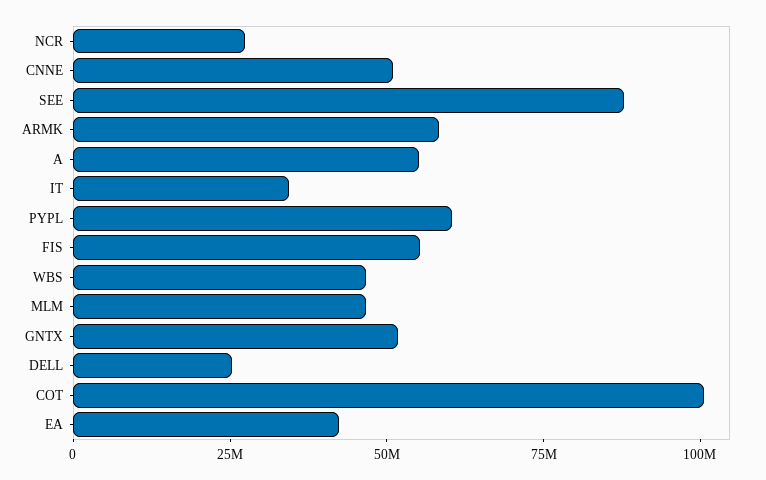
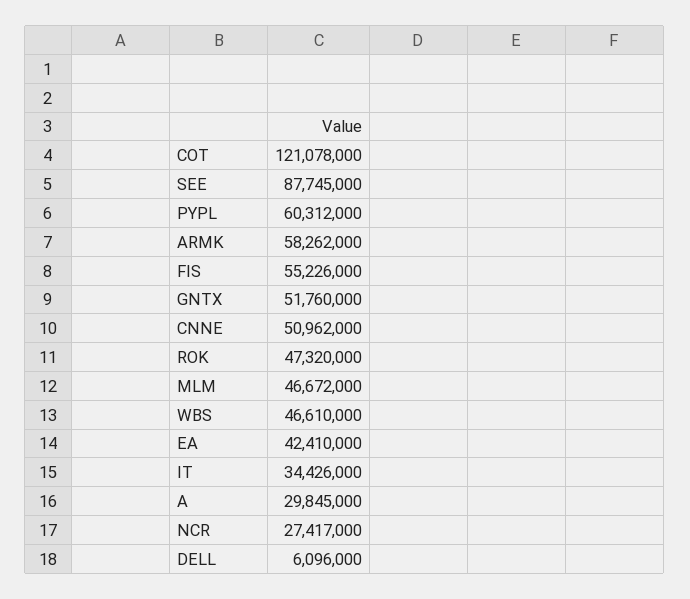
A: 55000000 -> 29845000
DELL: 25000000 -> 6096000
COT: 100000000 -> 121078000
ROK: none -> 47320000

